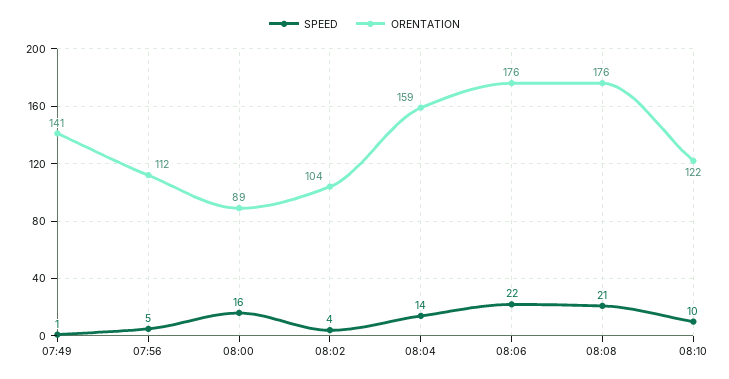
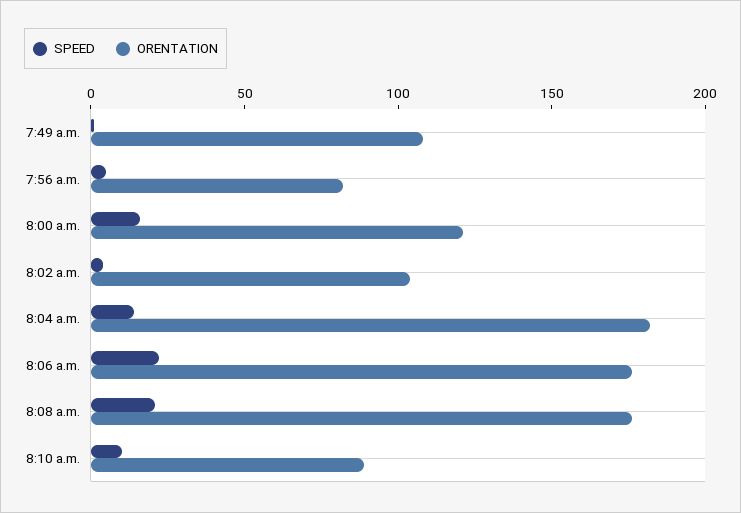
ORENTATION, 07:49: 141 -> 110
ORENTATION, 07:56: 112 -> 80
ORENTATION, 08:00: 89 -> 120
ORENTATION, 08:04: 159 -> 180
ORENTATION, 08:10: 122 -> 90

